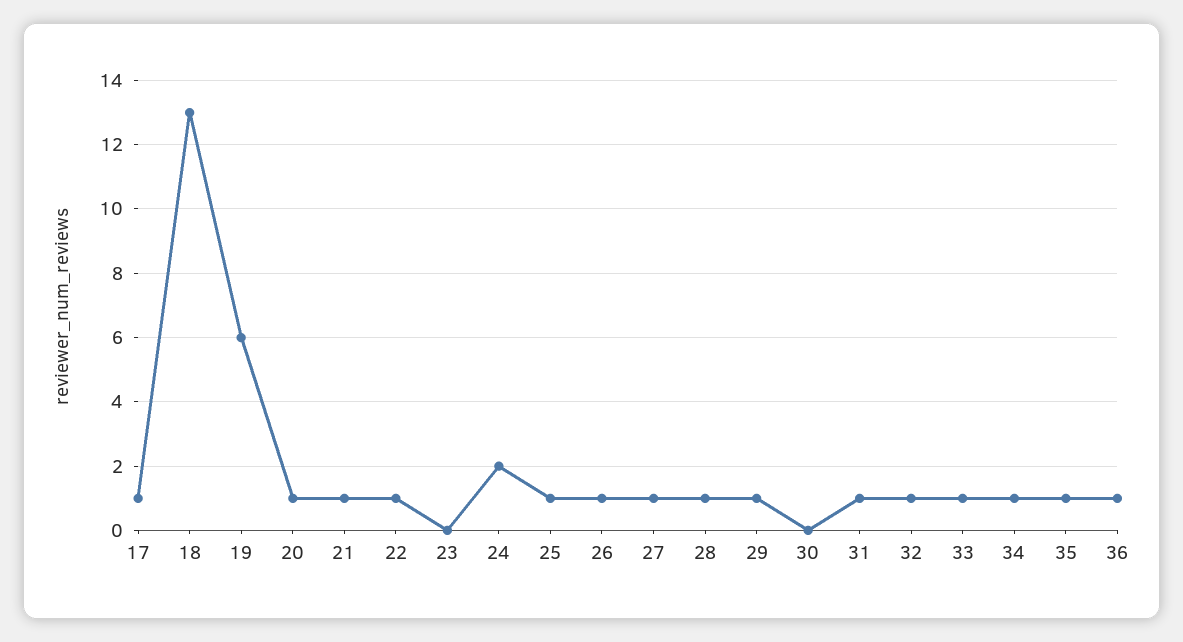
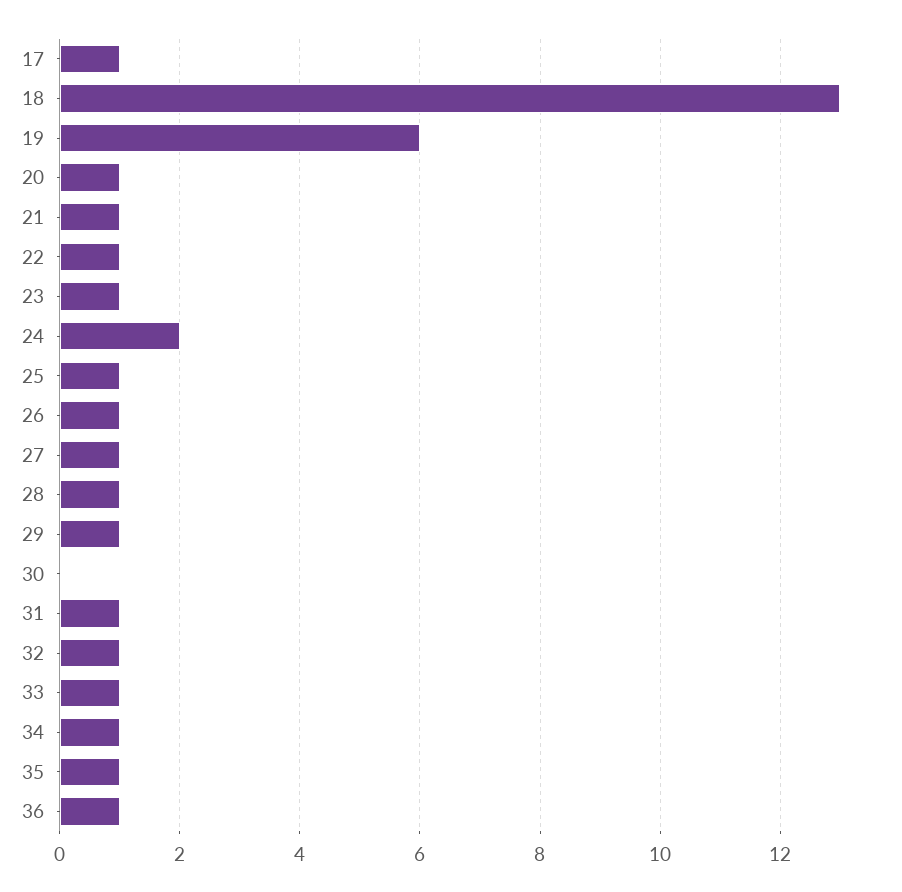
23: 0 -> 1

